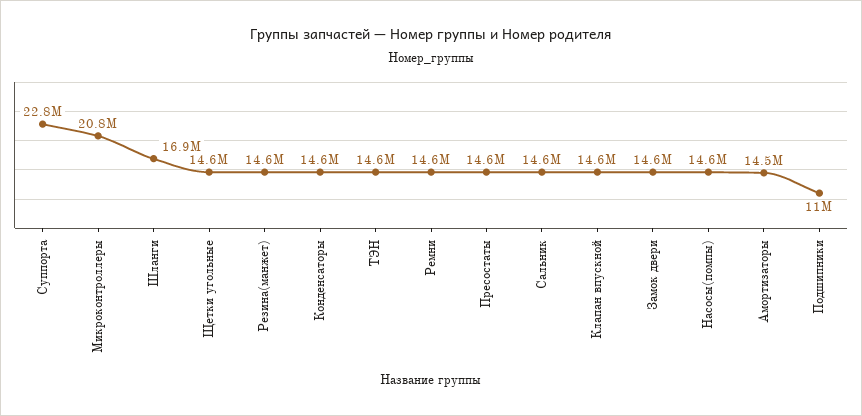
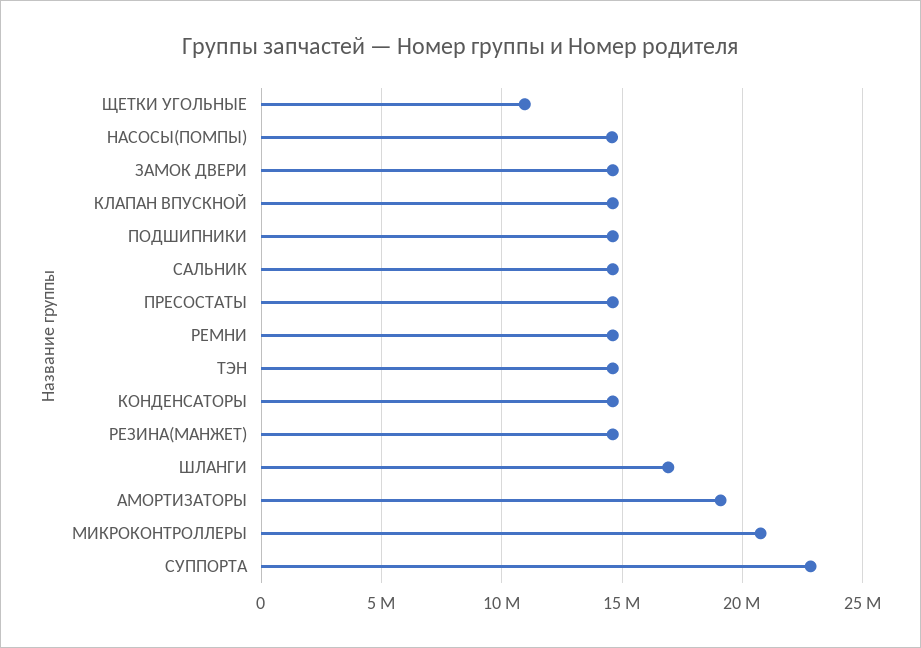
Щетки угольные: 14600000 -> 11000000
Амортизаторы: 14500000 -> 19000000
Подшипники: 11000000 -> 14500000

